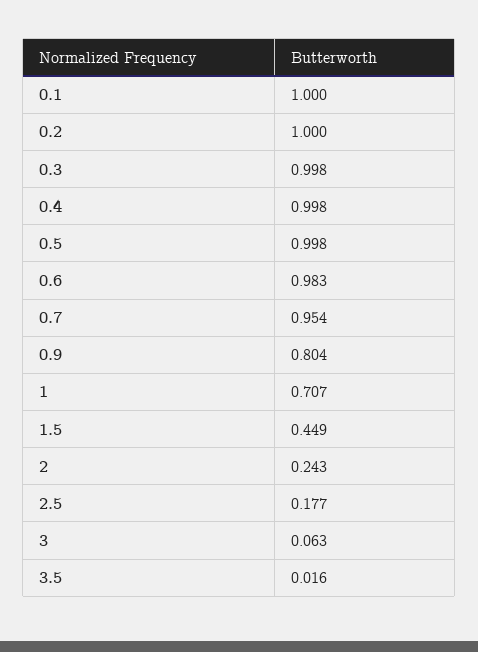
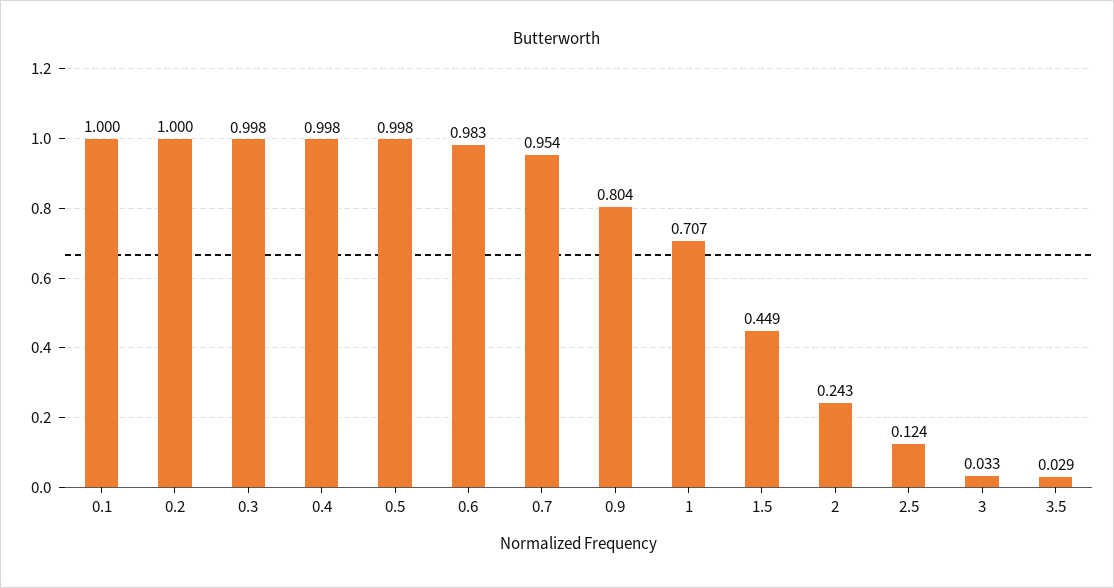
2.5: 0.177 -> 0.124
3: 0.063 -> 0.033
3.5: 0.016 -> 0.029

